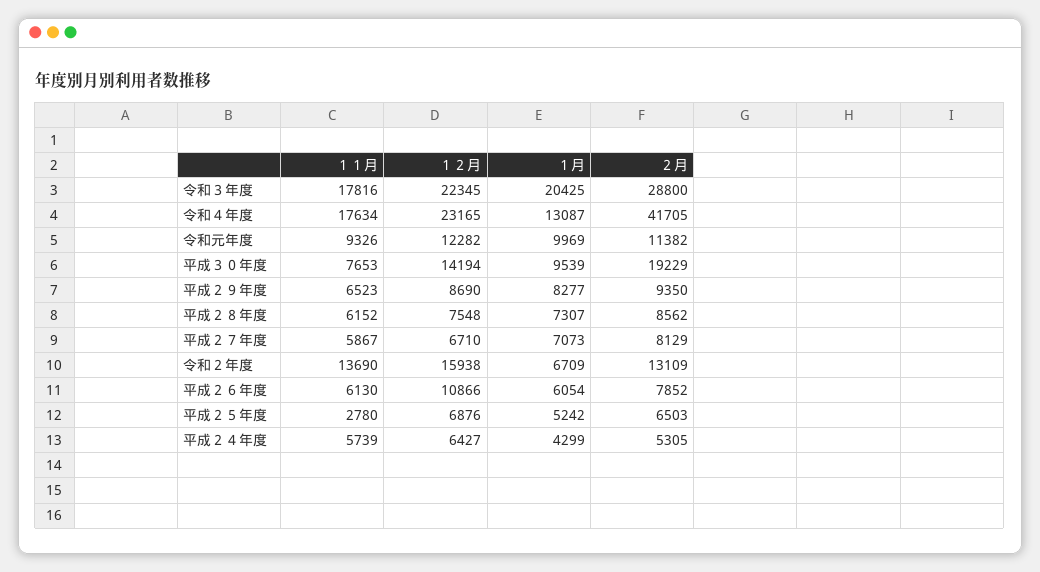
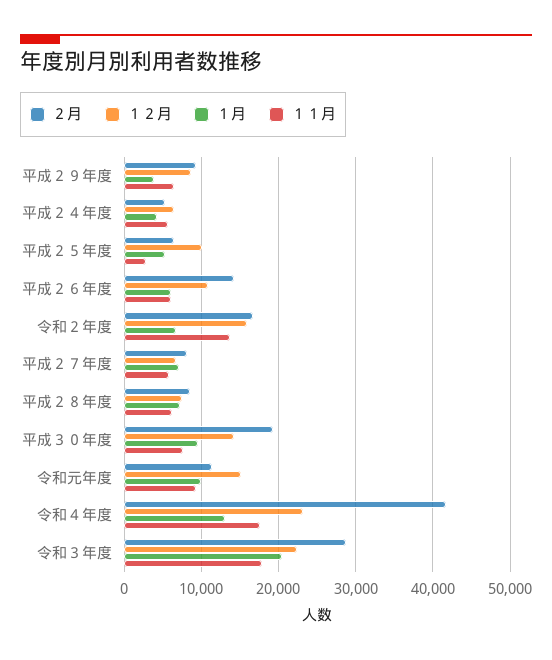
１２月, 令和元年度: 12282 -> 15000
１月, 平成２９年度: 8277 -> 4000
２月, 令和２年度: 13109 -> 17000
２月, 平成２６年度: 7852 -> 14000
１２月, 平成２５年度: 6876 -> 10000

